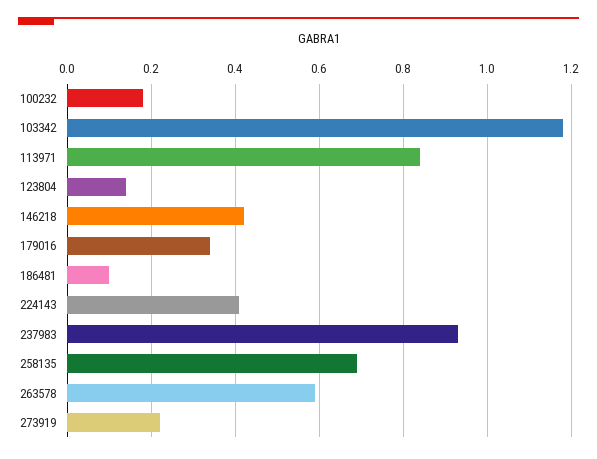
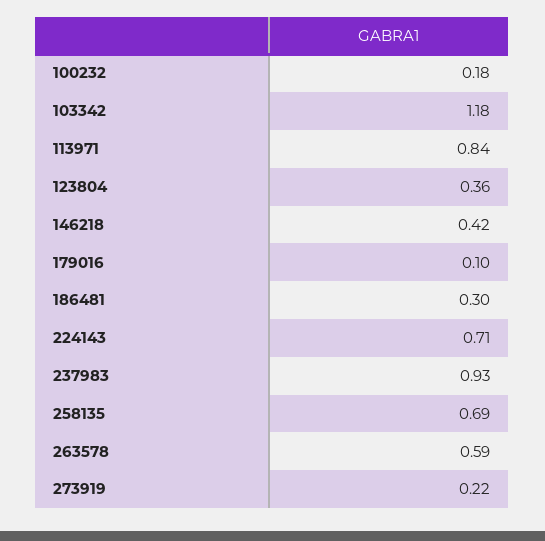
123804: 0.15 -> 0.36
179016: 0.35 -> 0.1
186481: 0.1 -> 0.3
224143: 0.4 -> 0.71

